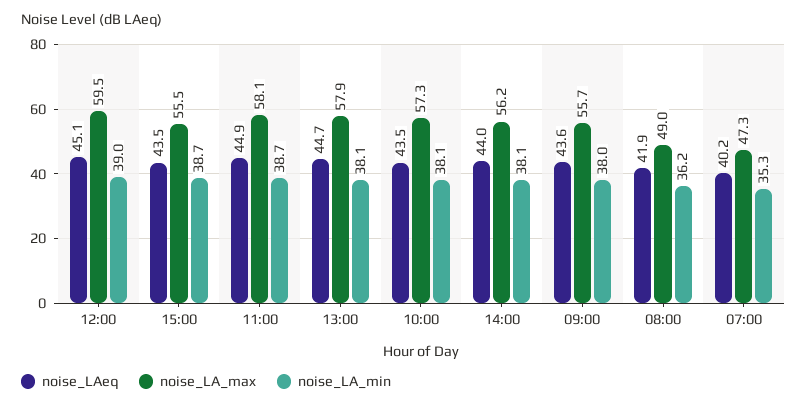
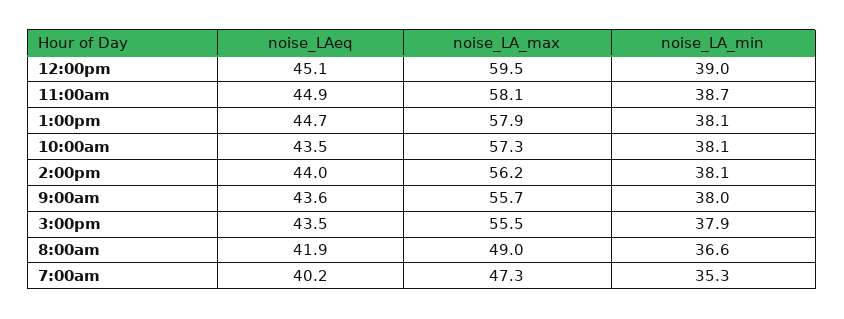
noise_LA_min, 15:00: 38.7 -> 37.9
noise_LA_min, 08:00: 36.2 -> 36.6

